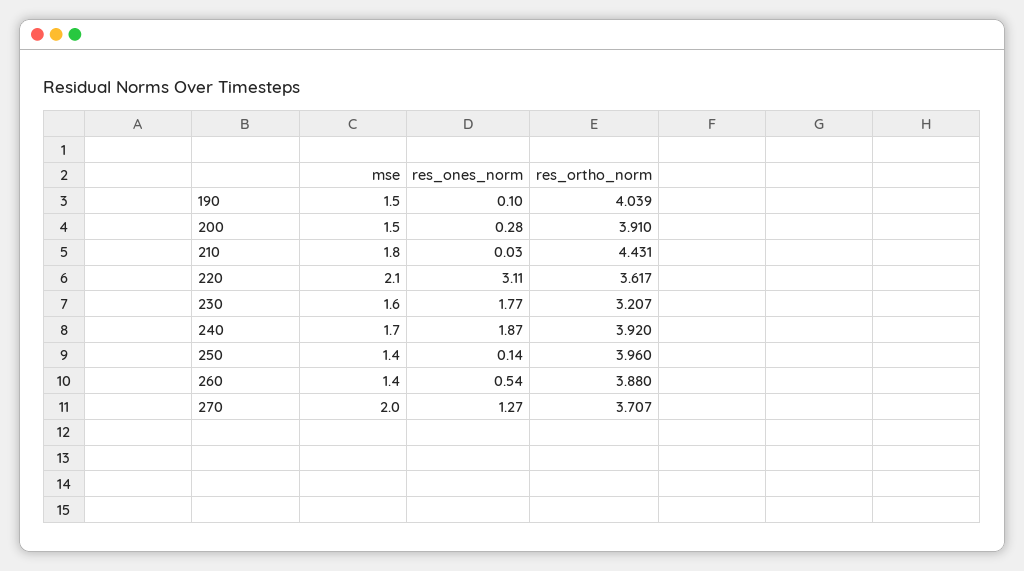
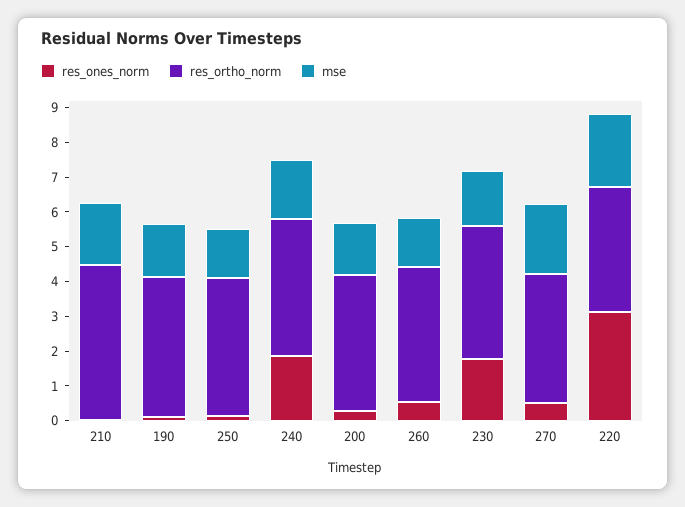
res_ortho_norm, 230: 3.207 -> 3.75
res_ones_norm, 270: 1.27 -> 0.5

